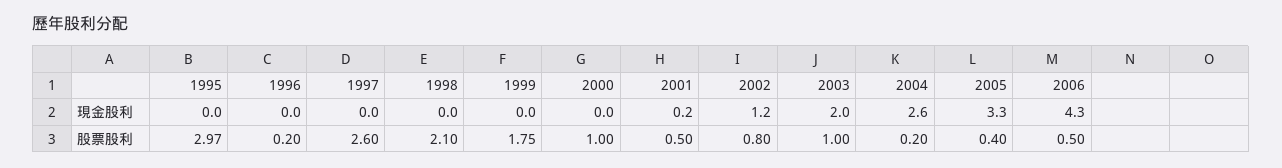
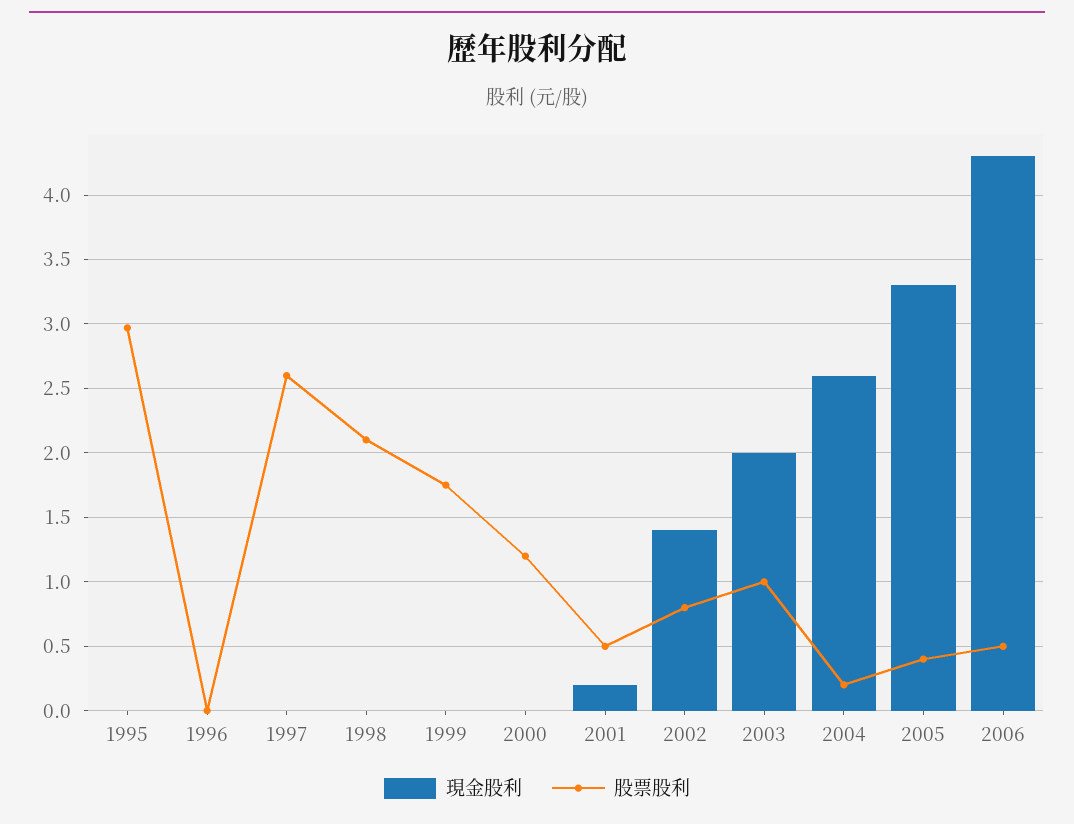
現金股利, 2002: 1.2 -> 1.4
股票股利, 1996: 0.2 -> 0
股票股利, 2000: 1 -> 1.2

